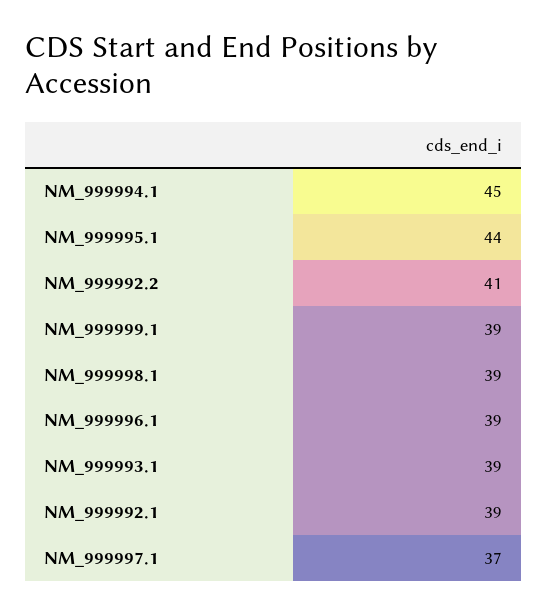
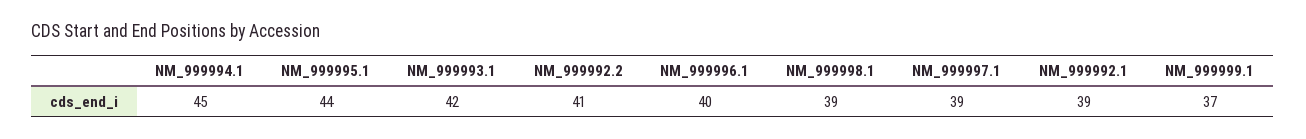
NM_999999.1: 39 -> 37
NM_999996.1: 39 -> 40
NM_999993.1: 39 -> 42
NM_999997.1: 37 -> 39

